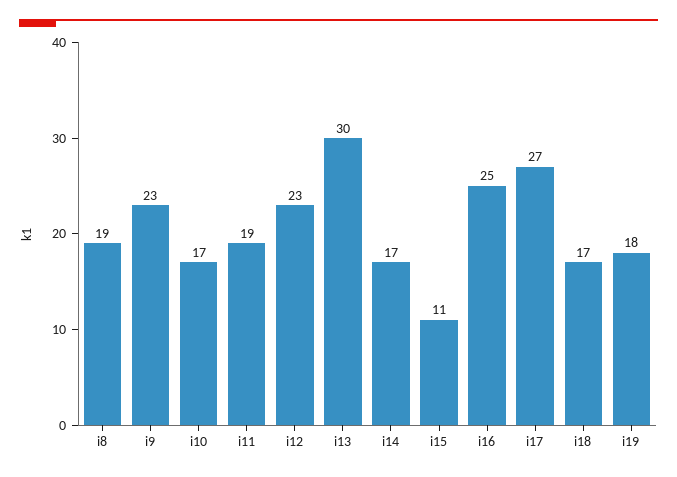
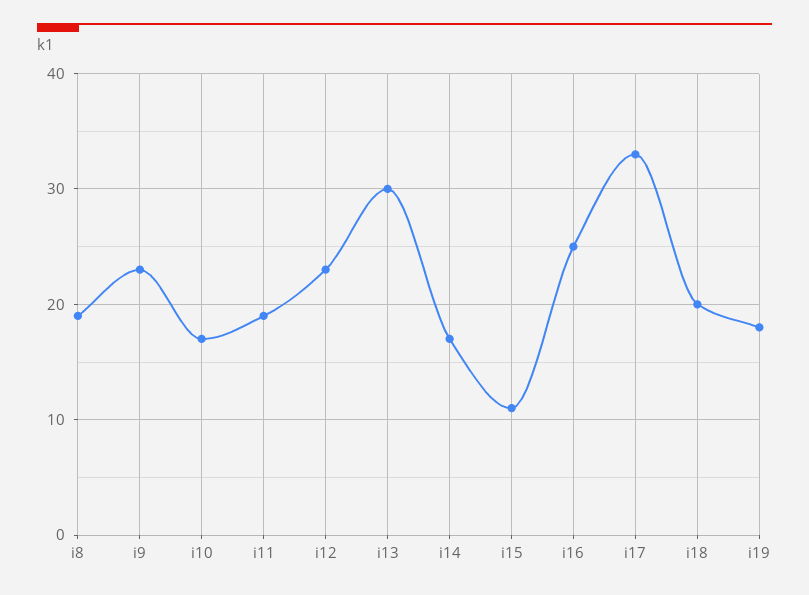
i17: 27 -> 33
i18: 17 -> 20

